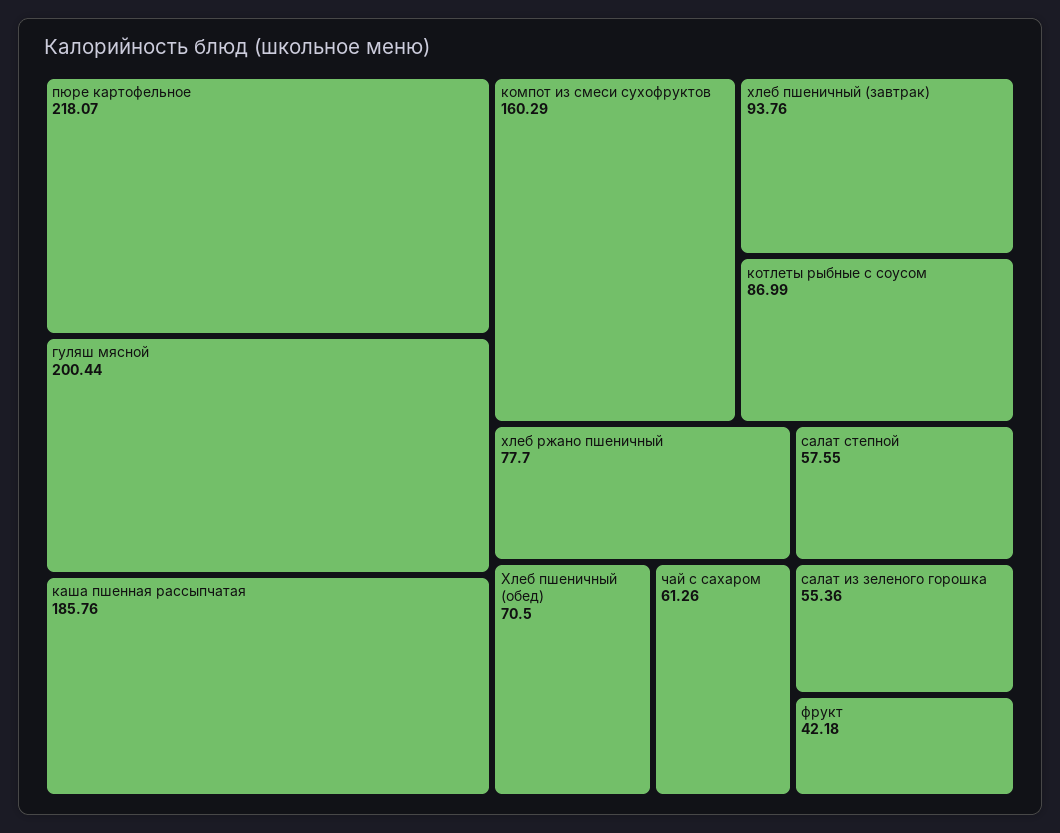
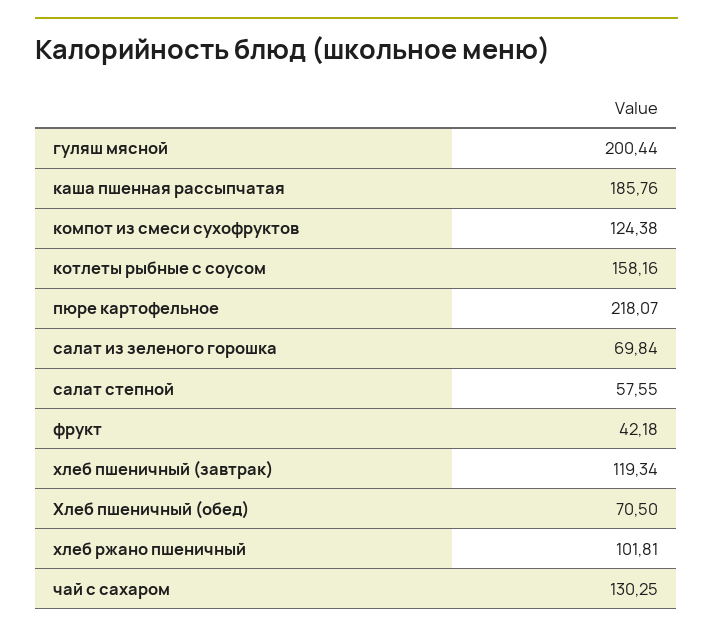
компот из смеси сухофруктов: 160.29 -> 124.38
хлеб пшеничный (завтрак): 93.76 -> 119.34
котлеты рыбные с соусом: 86.99 -> 158.16
хлеб ржано пшеничный: 77.7 -> 101.81
чай с сахаром: 61.26 -> 130.25
салат из зеленого горошка: 55.36 -> 69.84

